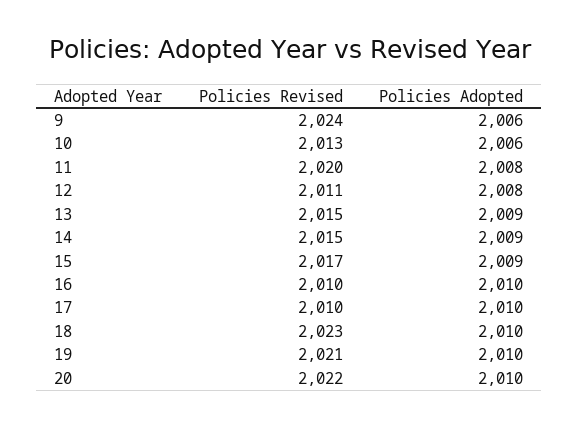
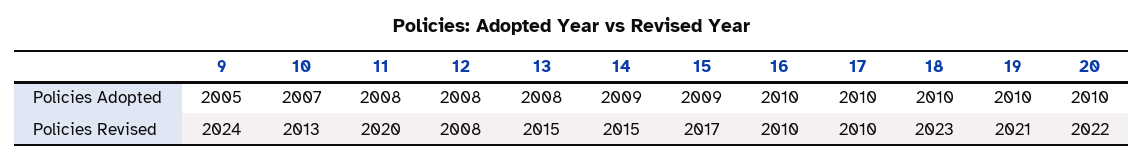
Policies Adopted, 9: 2006 -> 2005
Policies Adopted, 10: 2006 -> 2007
Policies Revised, 12: 2011 -> 2008
Policies Adopted, 13: 2009 -> 2008

